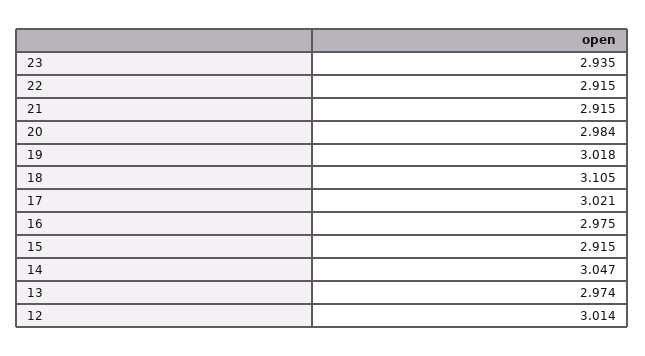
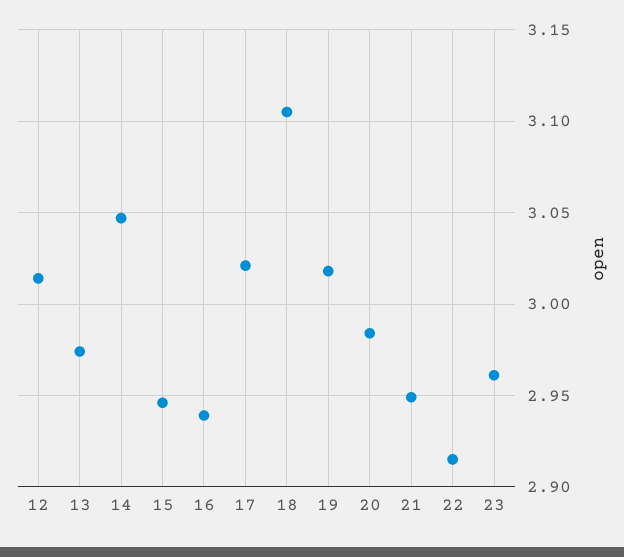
23: 2.935 -> 2.96
21: 2.915 -> 2.95
16: 2.975 -> 2.94
15: 2.915 -> 2.945

